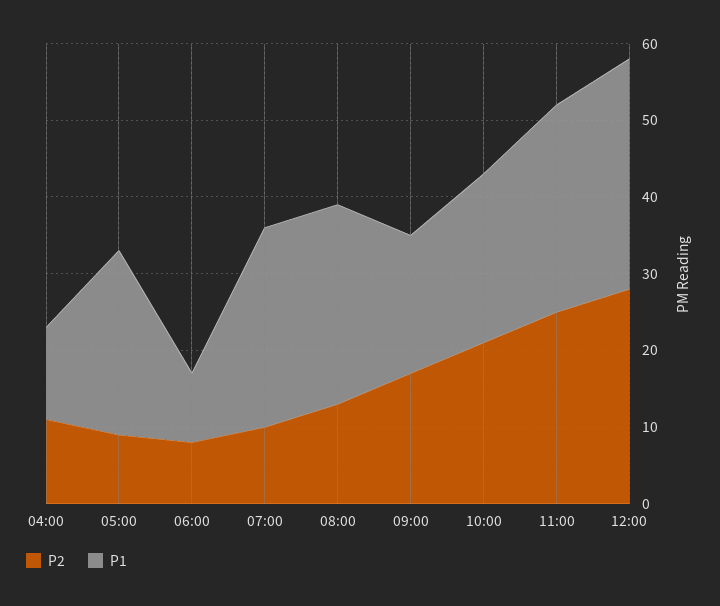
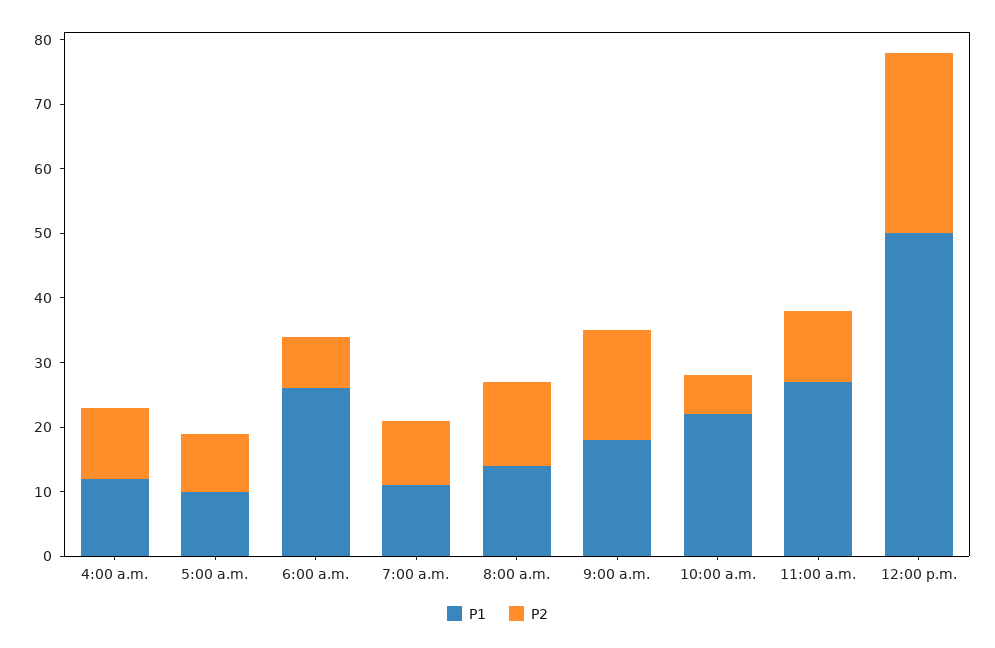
P1, 05:00: 25 -> 10
P1, 06:00: 10 -> 25
P1, 07:00: 25 -> 10
P1, 08:00: 25 -> 15
P2, 10:00: 20 -> 5
P2, 11:00: 25 -> 10
P1, 12:00: 30 -> 50

